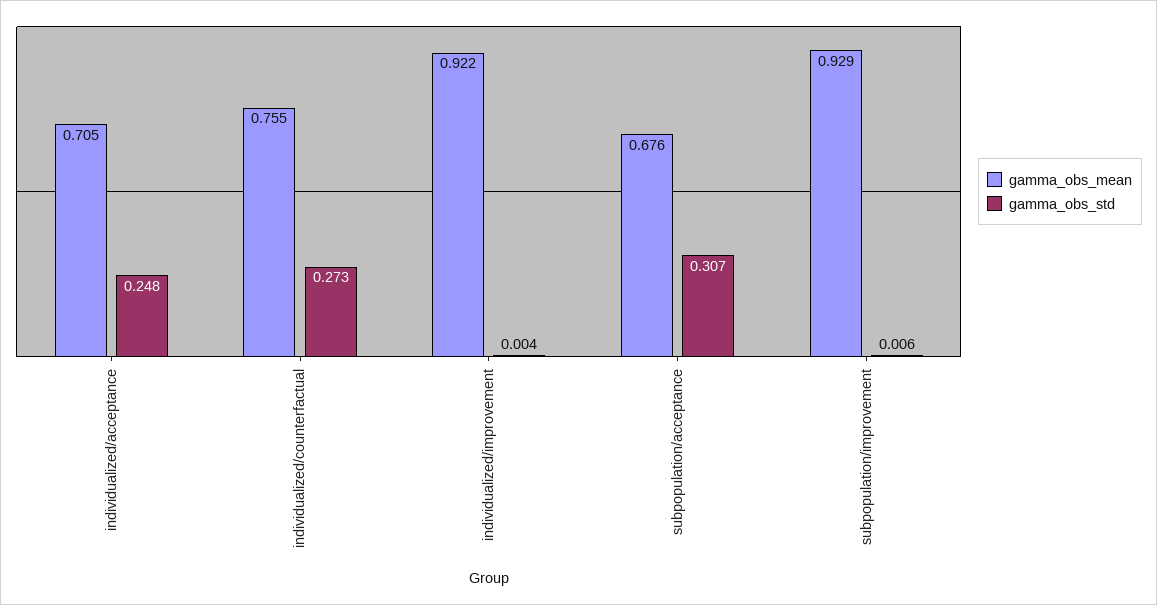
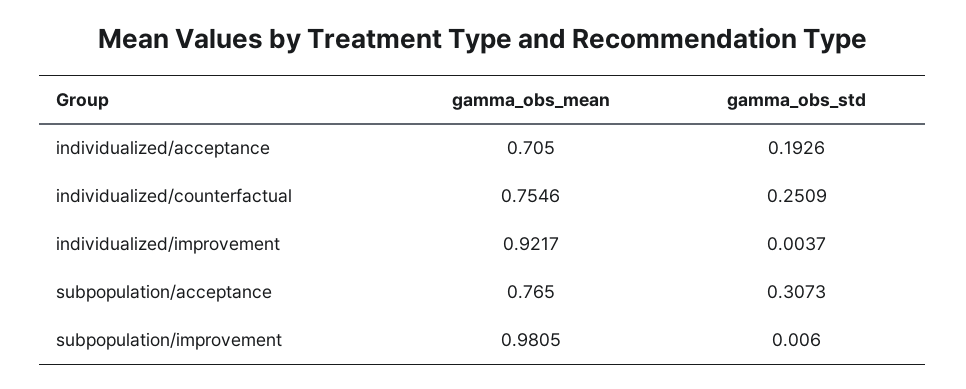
gamma_obs_std, individualized/acceptance: 0.248 -> 0.1926
gamma_obs_std, individualized/counterfactual: 0.273 -> 0.2509
gamma_obs_mean, subpopulation/acceptance: 0.676 -> 0.765
gamma_obs_mean, subpopulation/improvement: 0.929 -> 0.9805

